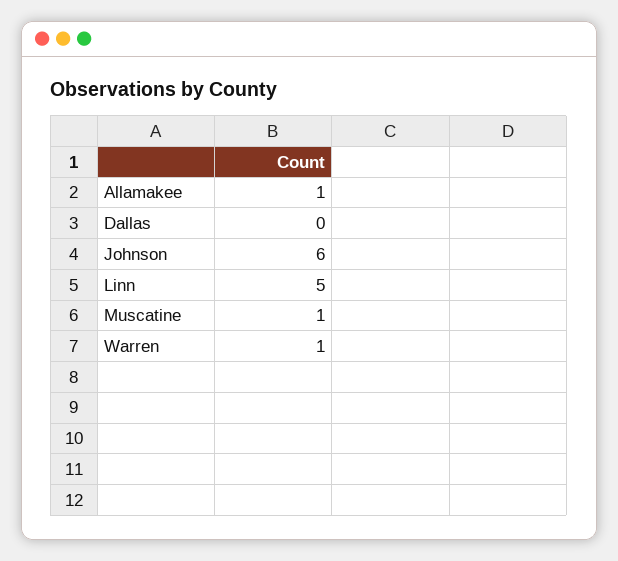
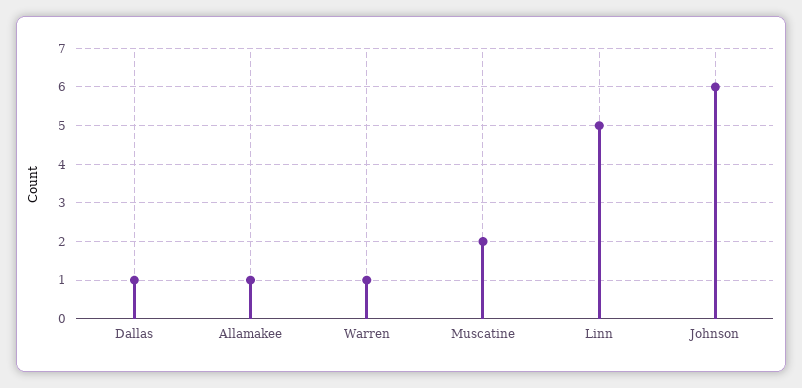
Dallas: 0 -> 1
Muscatine: 1 -> 2

